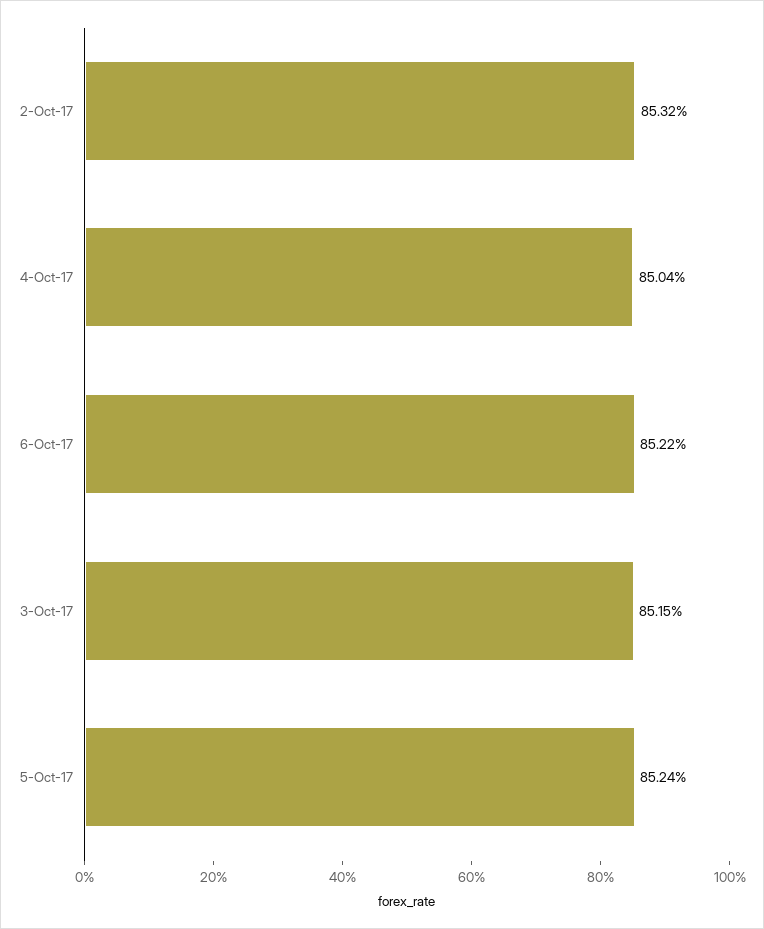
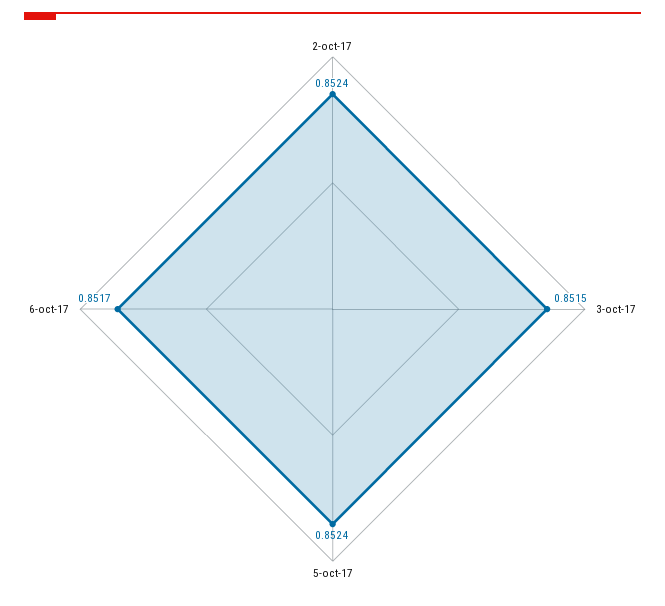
2-Oct-17: 0.8532 -> 0.8524
4-Oct-17: 0.8504 -> none
6-Oct-17: 0.8522 -> 0.8517

